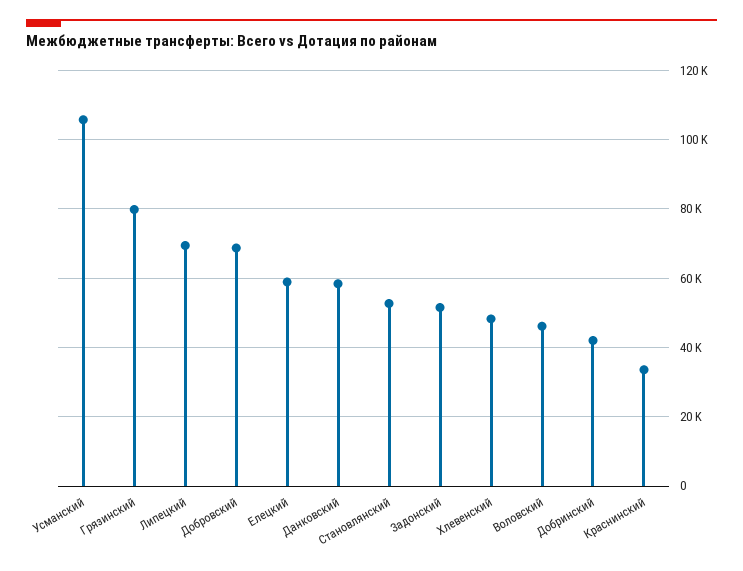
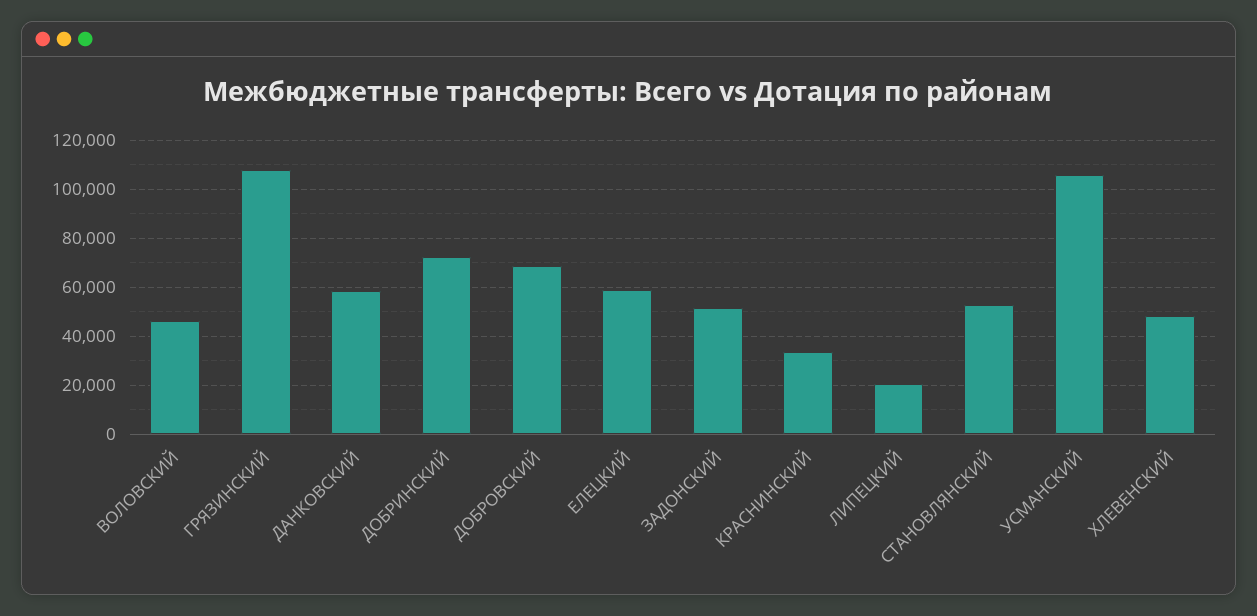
Грязинский: 80000 -> 107500
Липецкий: 70000 -> 20000
Добринский: 42000 -> 72500

